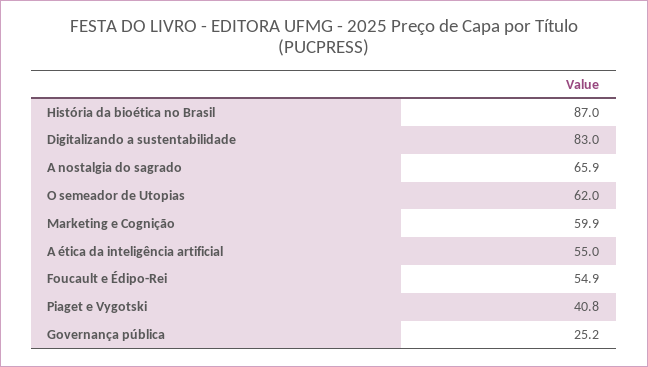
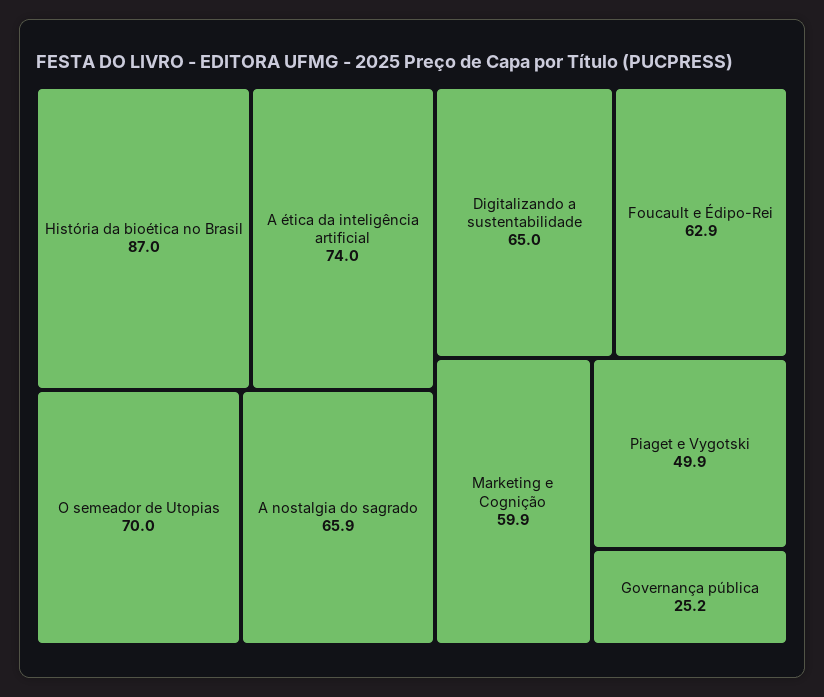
Digitalizando a sustentabilidade: 83 -> 65
O semeador de Utopias: 62 -> 70
A ética da inteligência artificial: 55 -> 74
Foucault e Édipo-Rei: 54.9 -> 62.9
Piaget e Vygotski: 40.8 -> 49.9

